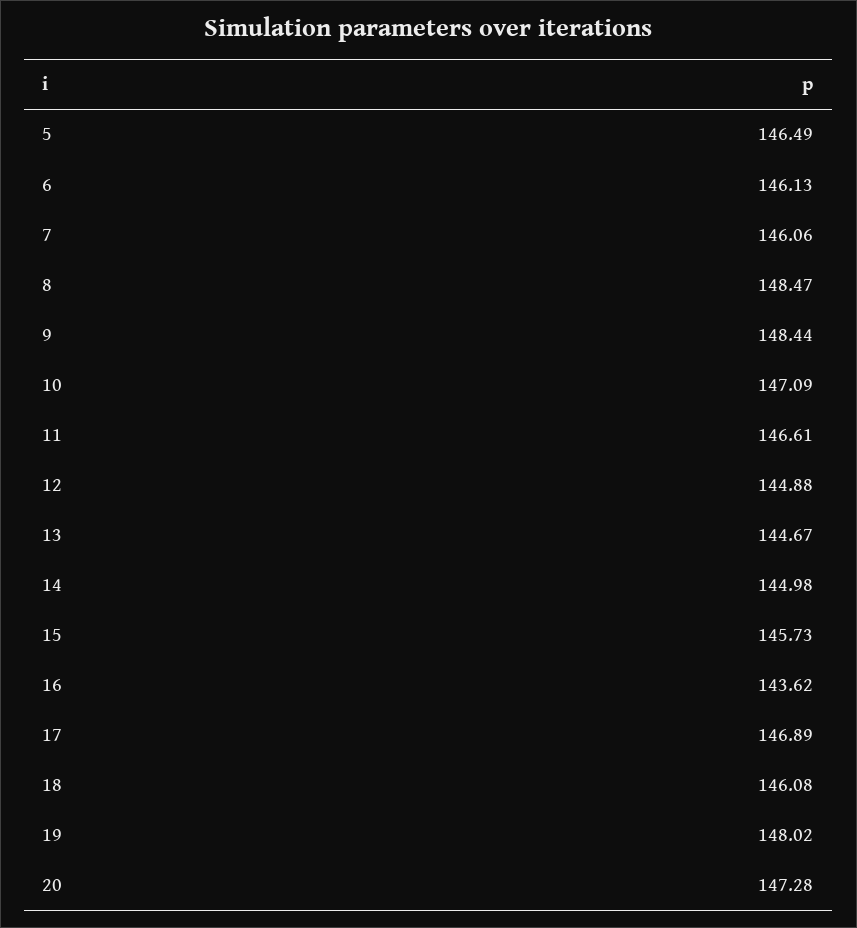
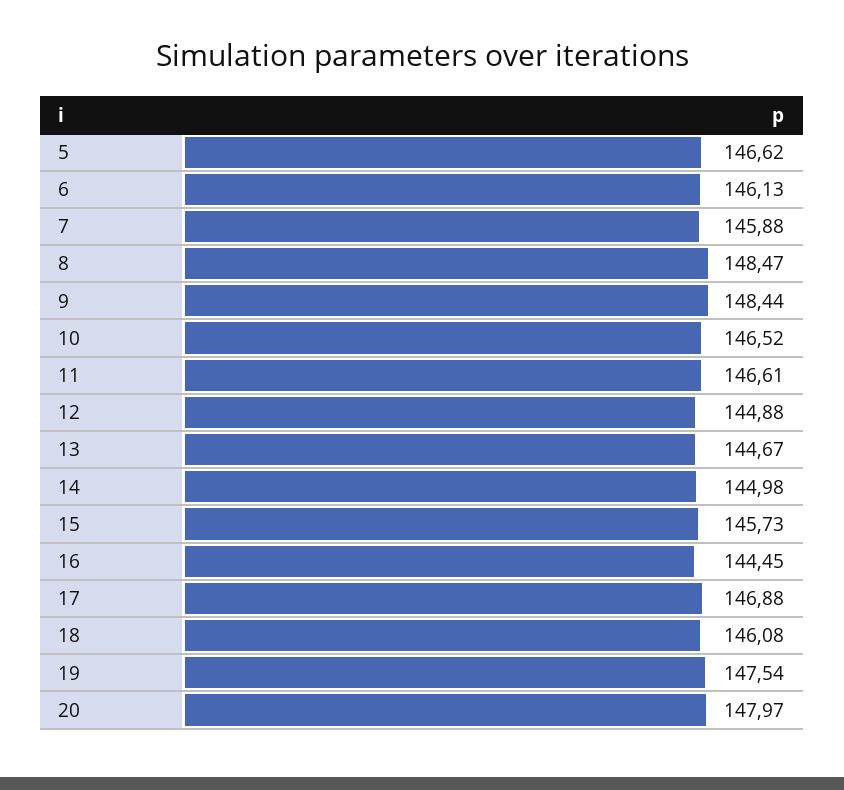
5: 146.49 -> 146.62
7: 146.06 -> 145.88
10: 147.09 -> 146.52
16: 143.62 -> 144.45
17: 146.89 -> 146.88
19: 148.02 -> 147.54
20: 147.28 -> 147.97

